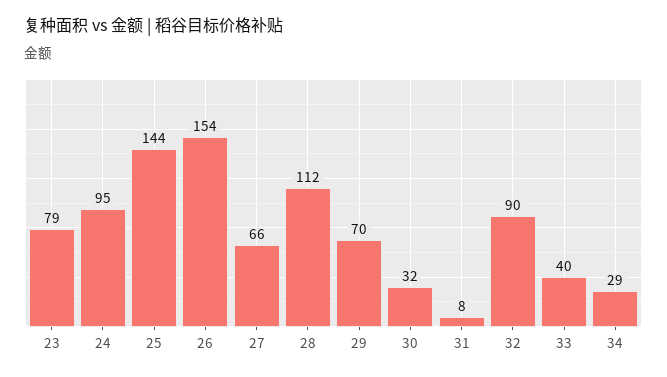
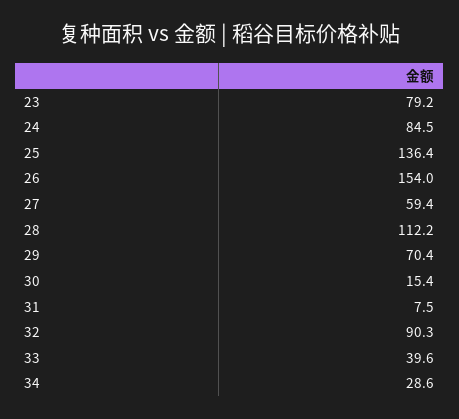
24: 95 -> 84.5
25: 144 -> 136.4
27: 66 -> 59.4
30: 32 -> 15.4

